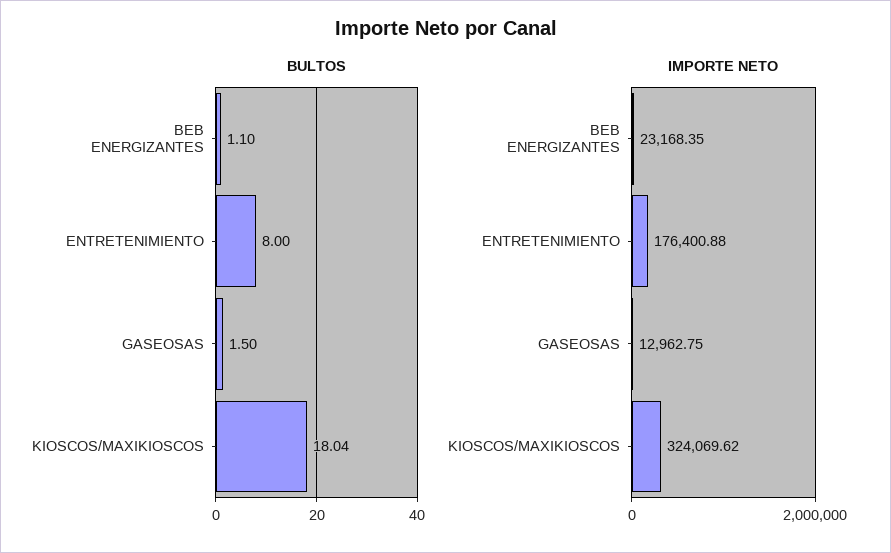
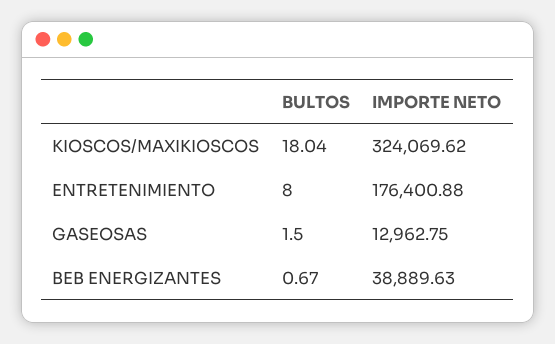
BULTOS, BEB ENERGIZANTES: 1.1 -> 0.67
IMPORTE NETO, BEB ENERGIZANTES: 23168.35 -> 38889.63

